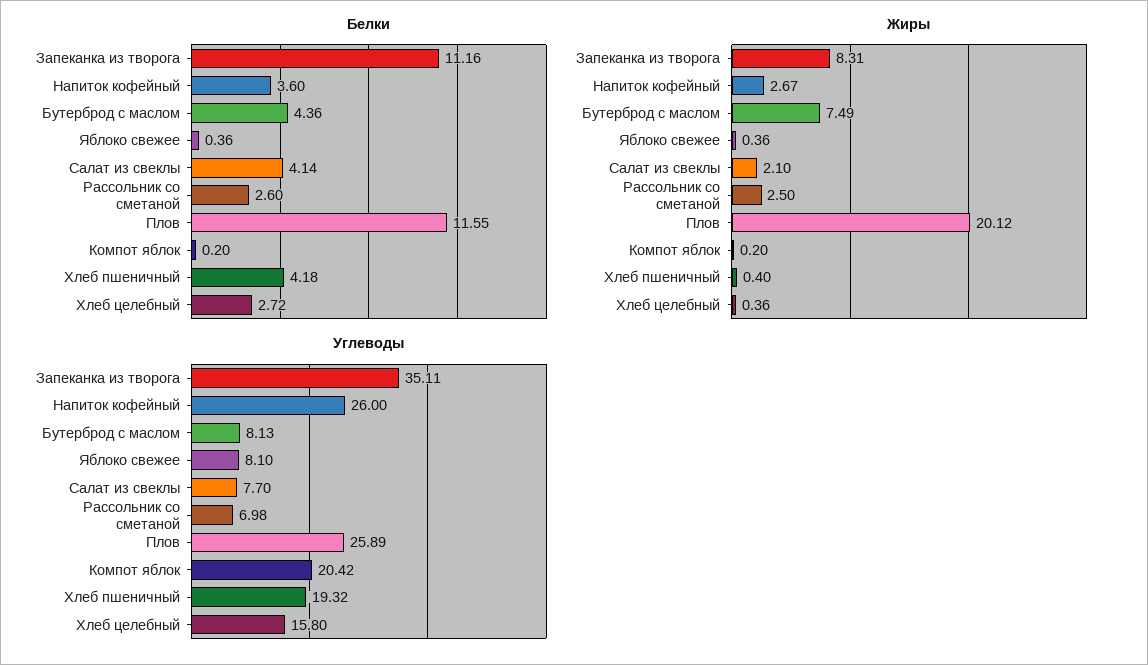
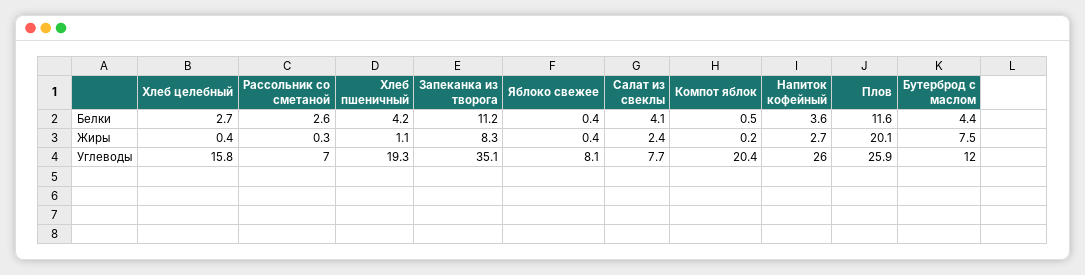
Белки, Компот яблок: 0.2 -> 0.5
Жиры, Салат из свеклы: 2.1 -> 2.4
Жиры, Рассольник со сметаной: 2.5 -> 0.3
Жиры, Хлеб пшеничный: 0.4 -> 1.1
Углеводы, Бутерброд с маслом: 8.13 -> 12

